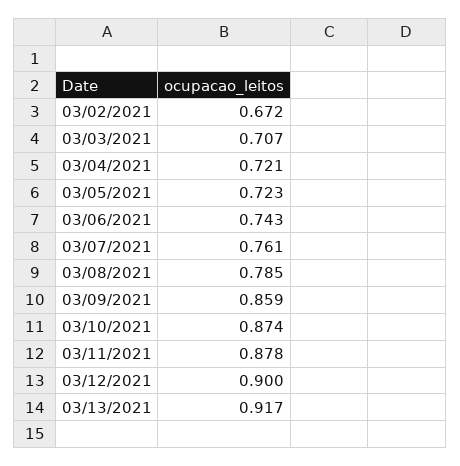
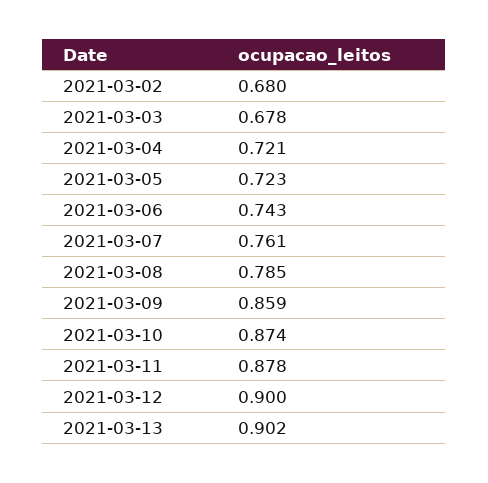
03/02/2021: 0.672 -> 0.68
03/03/2021: 0.707 -> 0.678
03/13/2021: 0.917 -> 0.902

